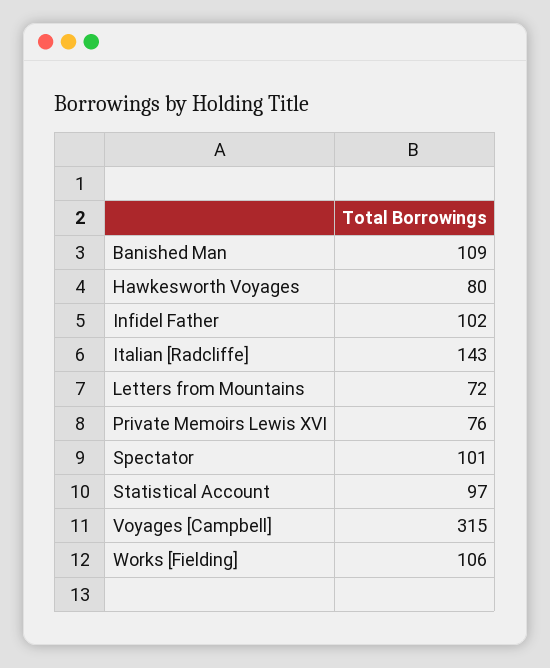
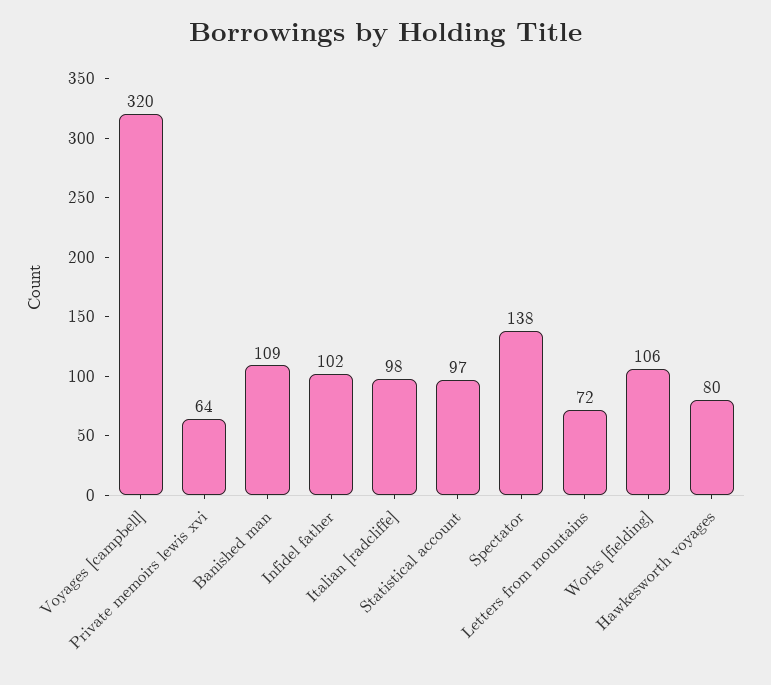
Italian [Radcliffe]: 143 -> 98
Private Memoirs Lewis XVI: 76 -> 64
Spectator: 101 -> 138
Voyages [Campbell]: 315 -> 320

